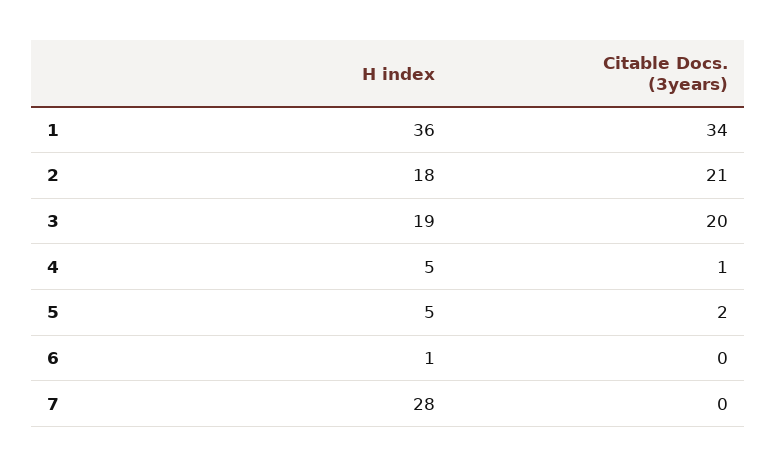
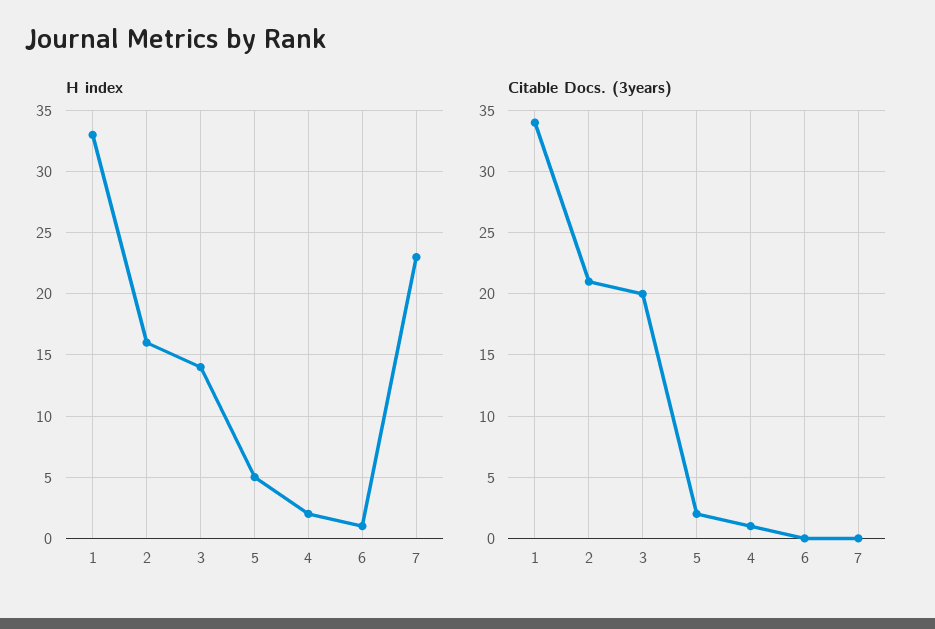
H index, 1: 36 -> 33
H index, 2: 18 -> 16
H index, 3: 19 -> 14
H index, 4: 5 -> 2
H index, 7: 28 -> 23

